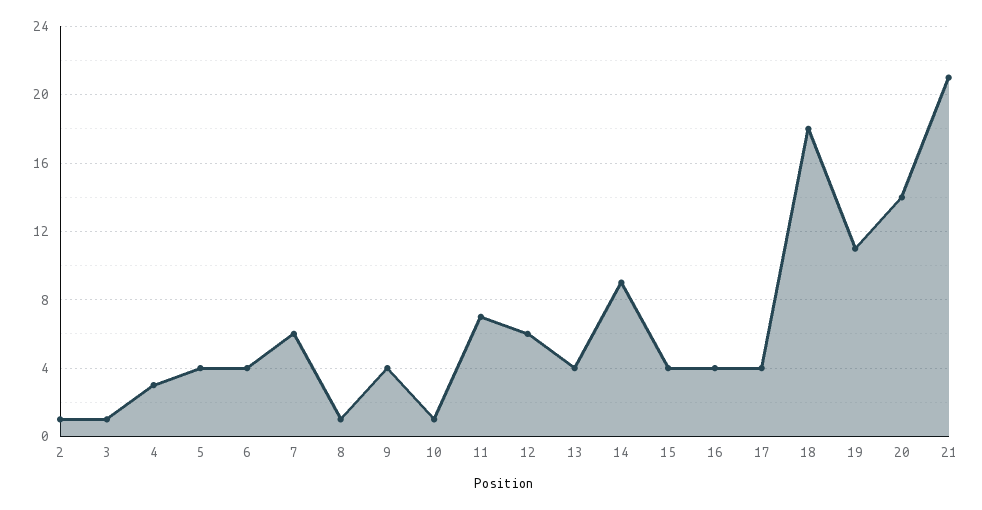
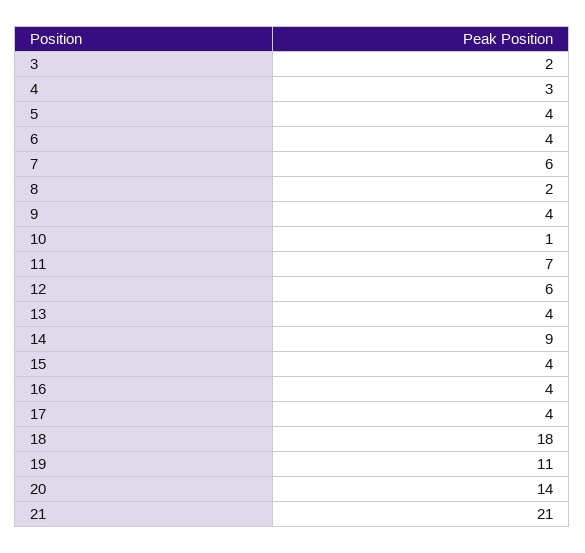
2: 1 -> none
3: 1 -> 2
8: 1 -> 2

